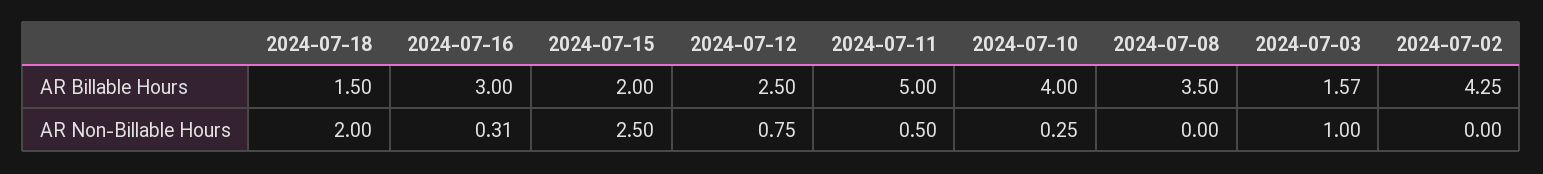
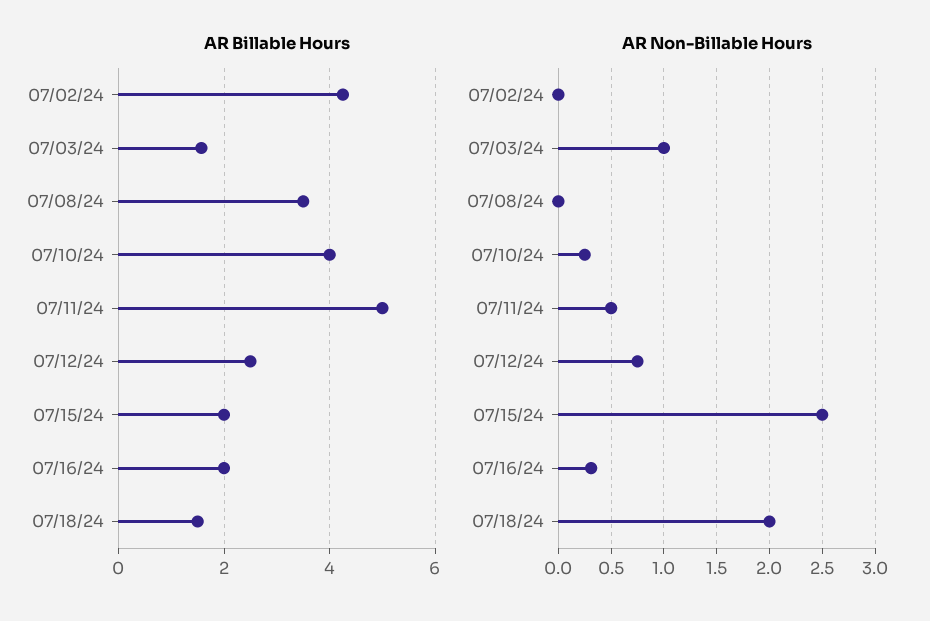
AR Billable Hours, 2024-07-16: 3 -> 2

